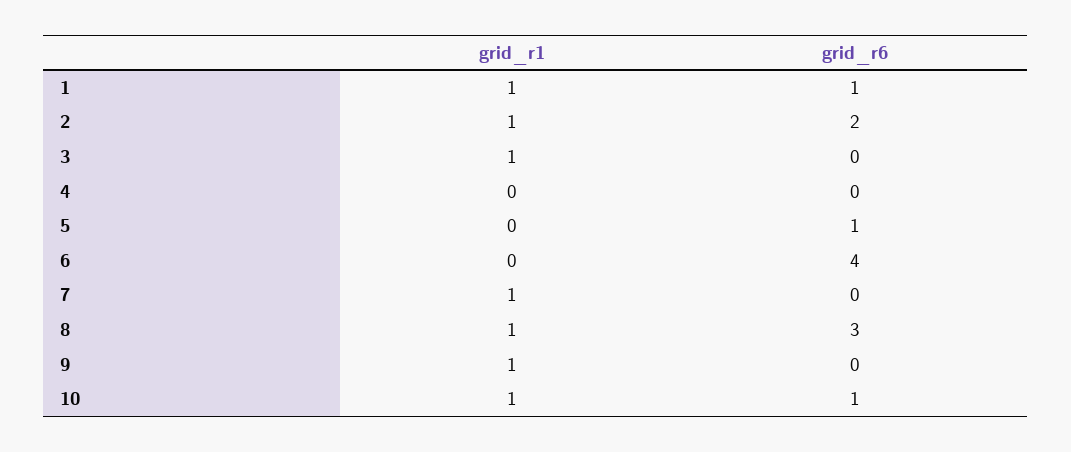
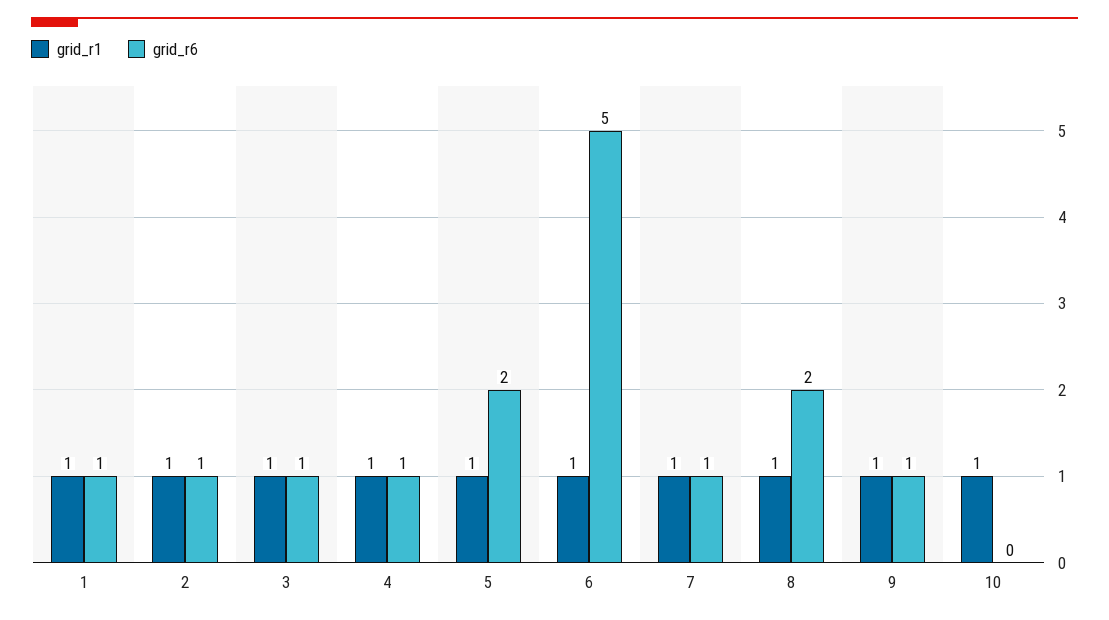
grid_r6, 2: 2 -> 1
grid_r6, 3: 0 -> 1
grid_r1, 4: 0 -> 1
grid_r6, 4: 0 -> 1
grid_r1, 5: 0 -> 1
grid_r6, 5: 1 -> 2
grid_r1, 6: 0 -> 1
grid_r6, 6: 4 -> 5
grid_r6, 7: 0 -> 1
grid_r6, 8: 3 -> 2
grid_r6, 9: 0 -> 1
grid_r6, 10: 1 -> 0

